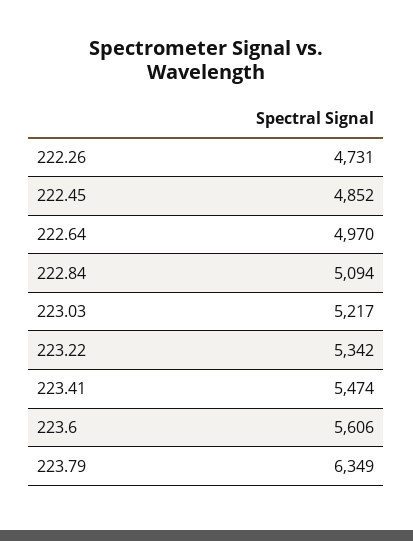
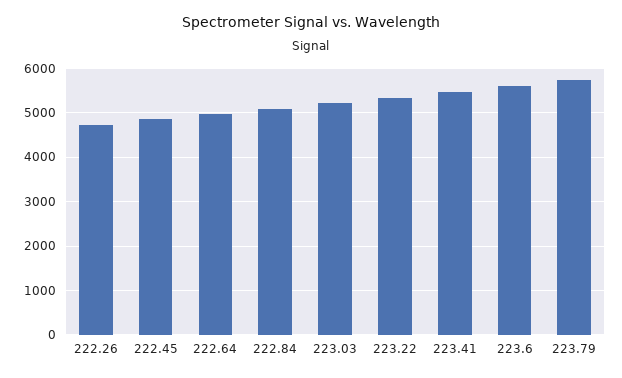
223.79: 6349 -> 5800

